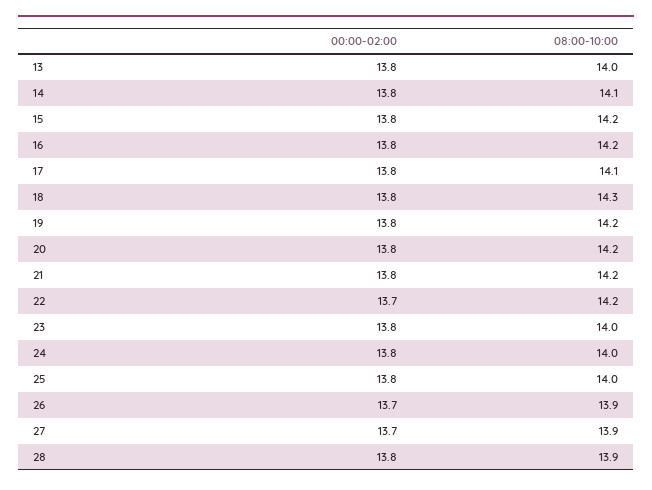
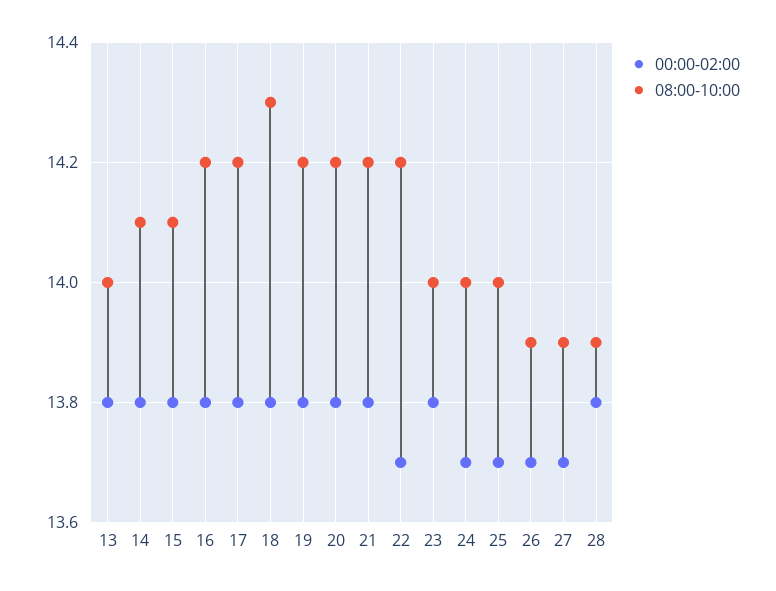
08:00-10:00, 15: 14.2 -> 14.1
08:00-10:00, 17: 14.1 -> 14.2
00:00-02:00, 24: 13.8 -> 13.7
00:00-02:00, 25: 13.8 -> 13.7

